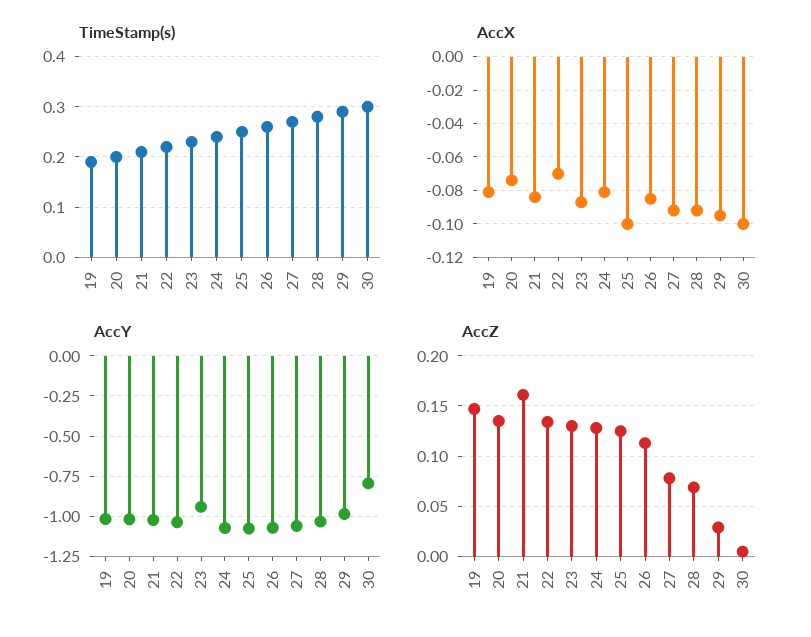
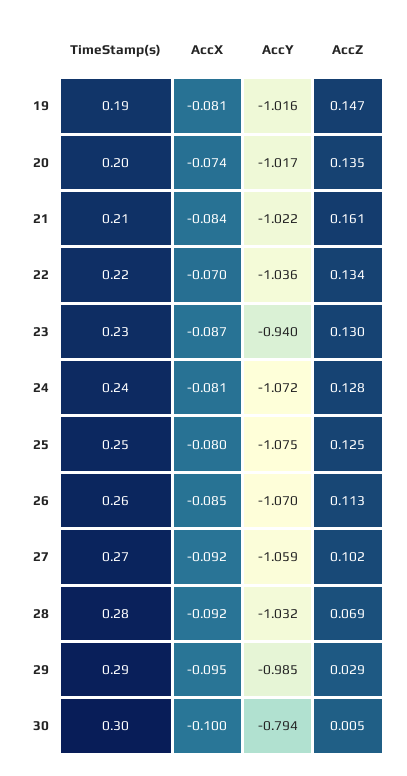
AccX, 25: -0.1 -> -0.08
AccZ, 27: 0.08 -> 0.102

